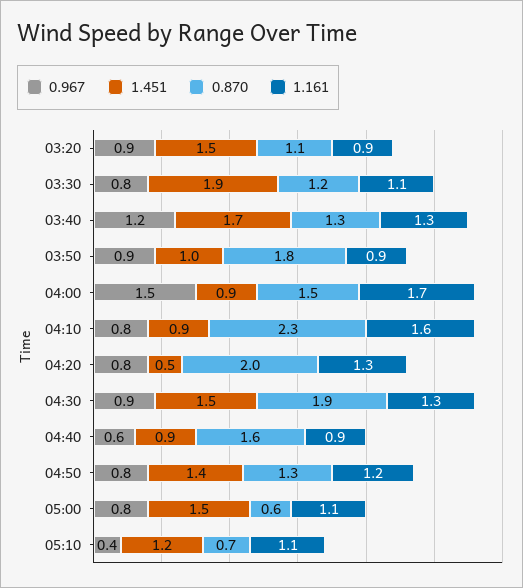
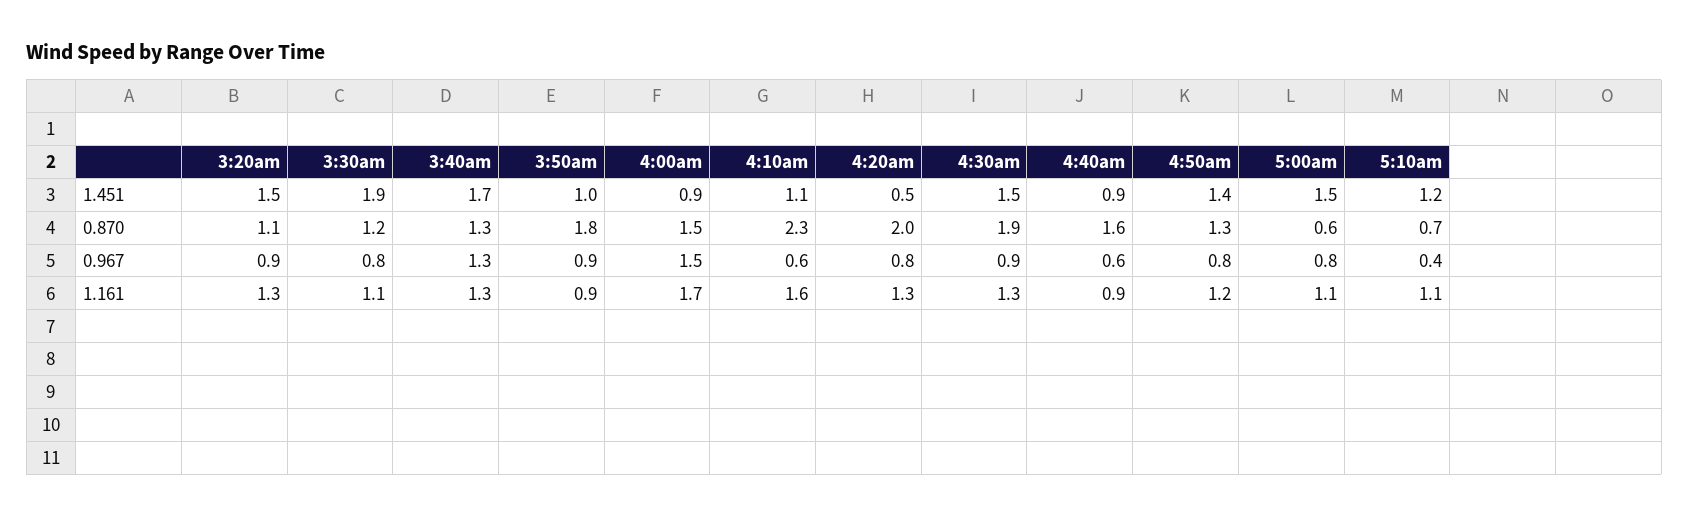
1.161, 03:20: 0.9 -> 1.3
0.967, 03:40: 1.2 -> 1.3
0.967, 04:10: 0.8 -> 0.6
1.451, 04:10: 0.9 -> 1.1

